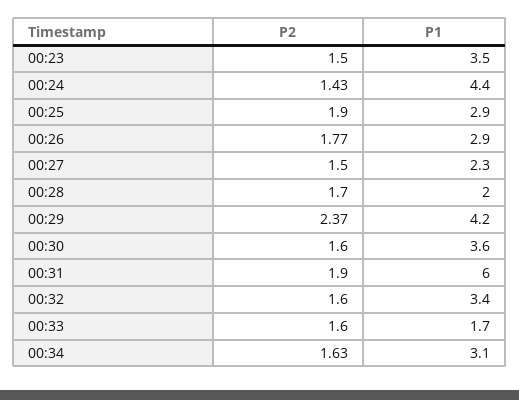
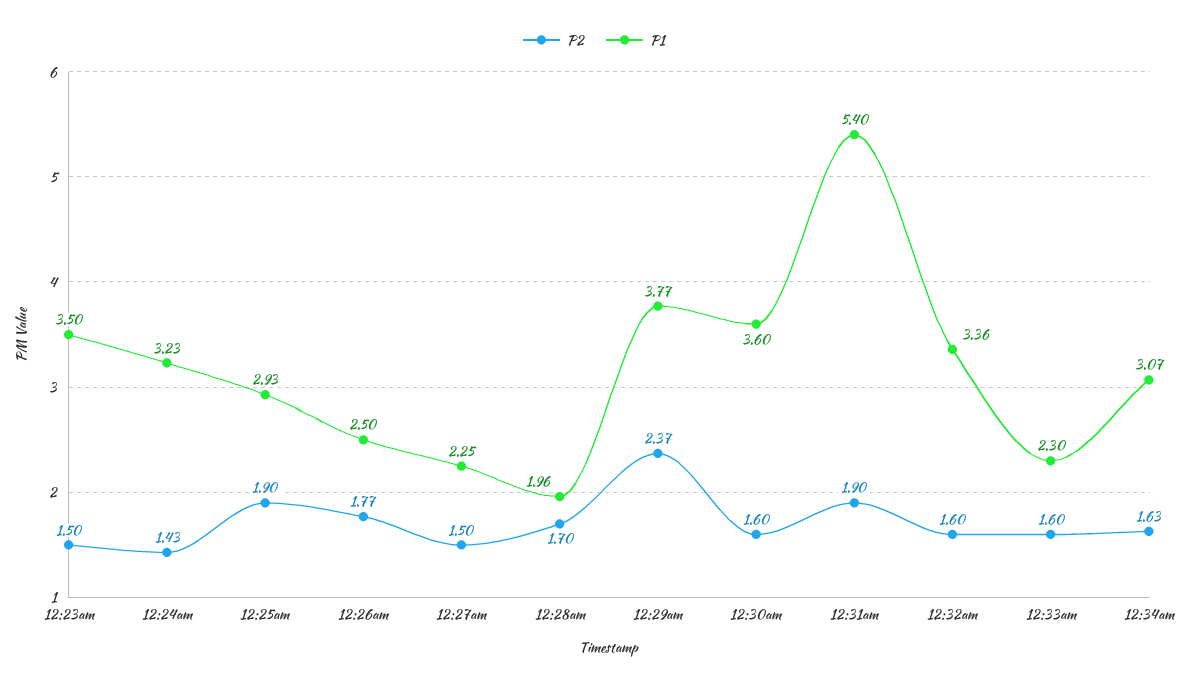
P1, 00:24: 4.4 -> 3.23
P1, 00:26: 2.9 -> 2.5
P1, 00:29: 4.2 -> 3.77
P1, 00:31: 6 -> 5.4
P1, 00:33: 1.7 -> 2.3

